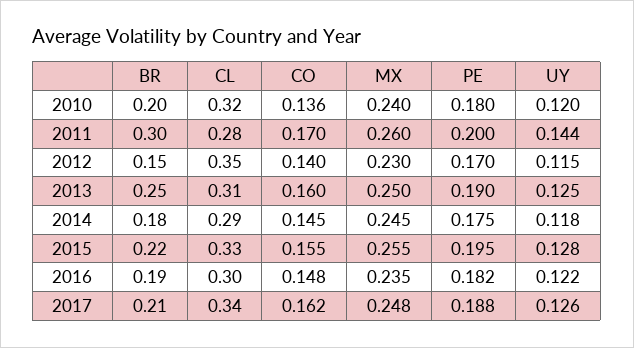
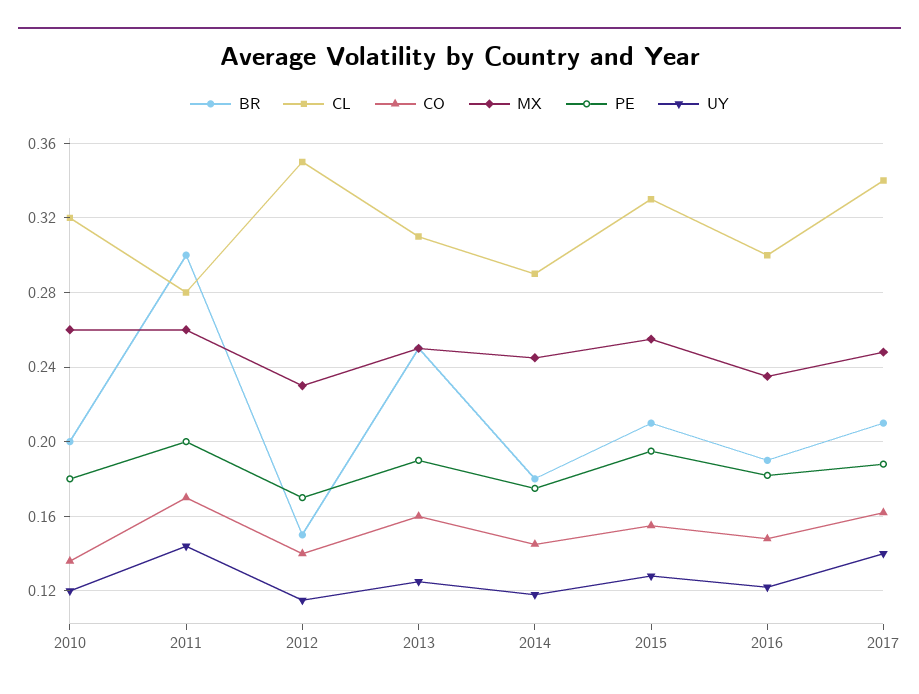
MX, 2010: 0.24 -> 0.26
BR, 2015: 0.22 -> 0.21
UY, 2017: 0.126 -> 0.14

